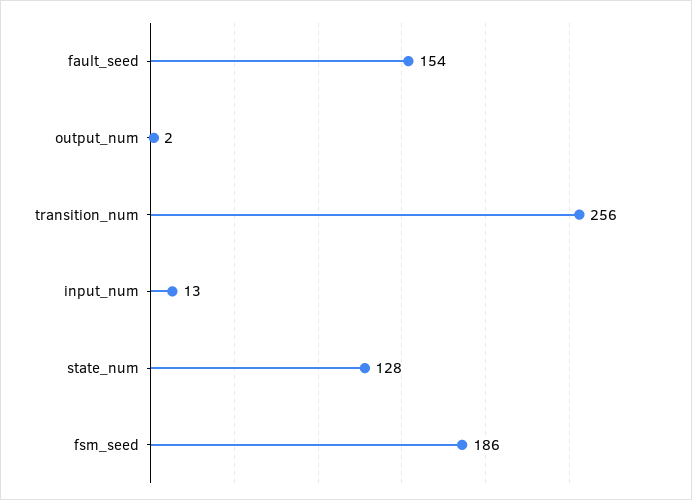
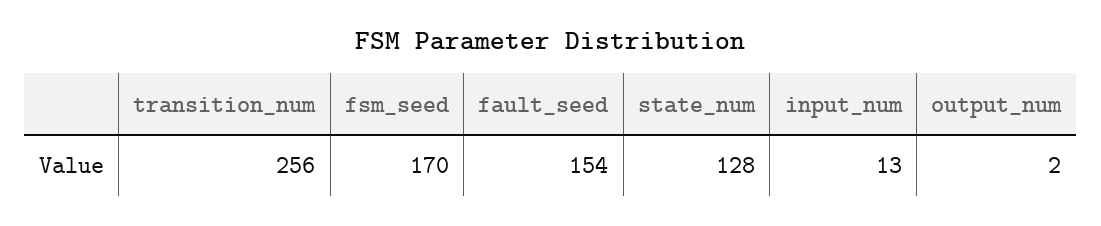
fsm_seed: 186 -> 170

